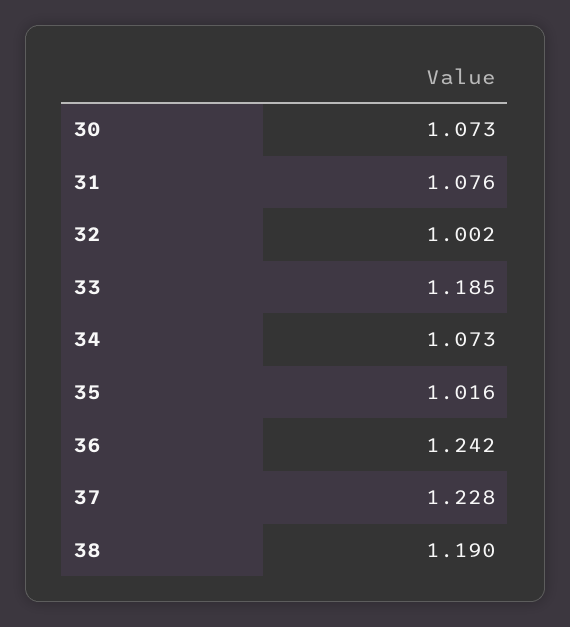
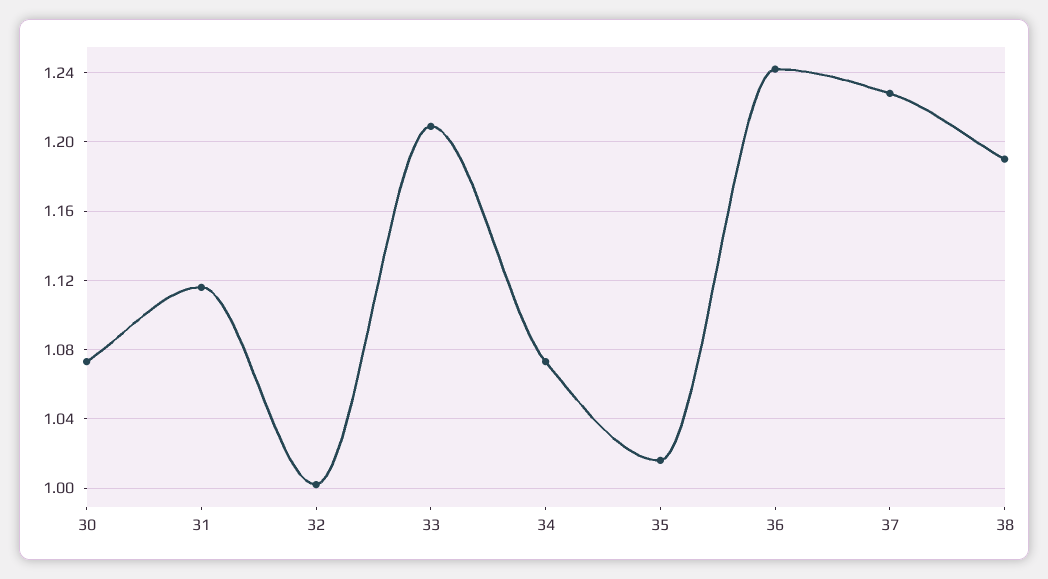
31: 1.076 -> 1.115
33: 1.185 -> 1.21

